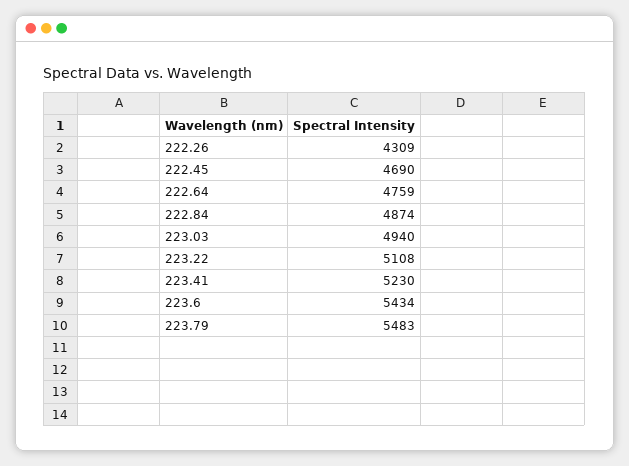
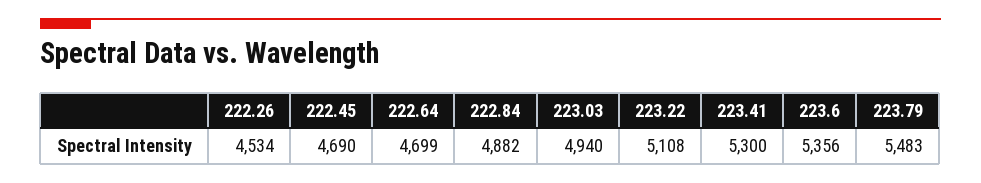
222.26: 4309 -> 4534
222.64: 4759 -> 4699
222.84: 4874 -> 4882
223.41: 5230 -> 5300
223.6: 5434 -> 5356

